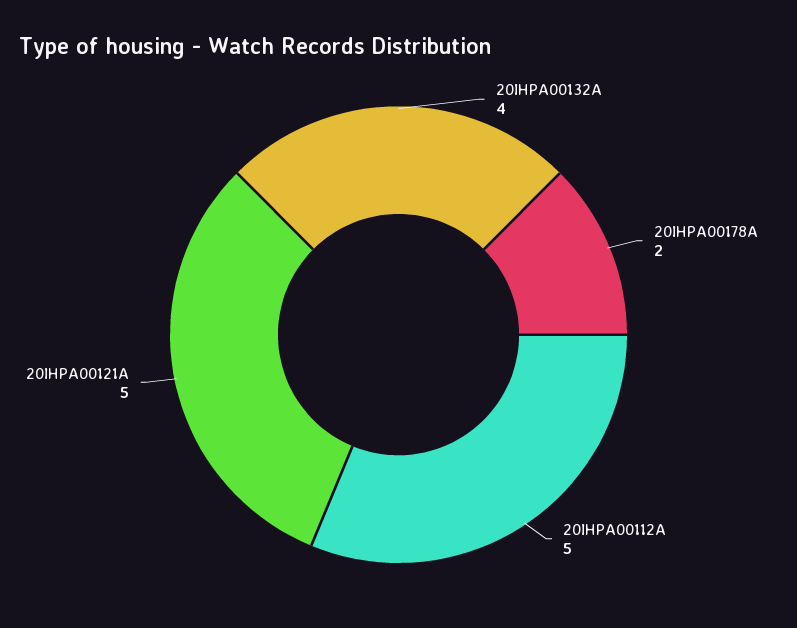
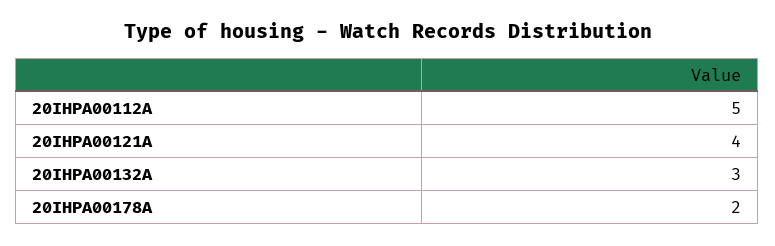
20IHPA00132A: 4 -> 3
20IHPA00121A: 5 -> 4

